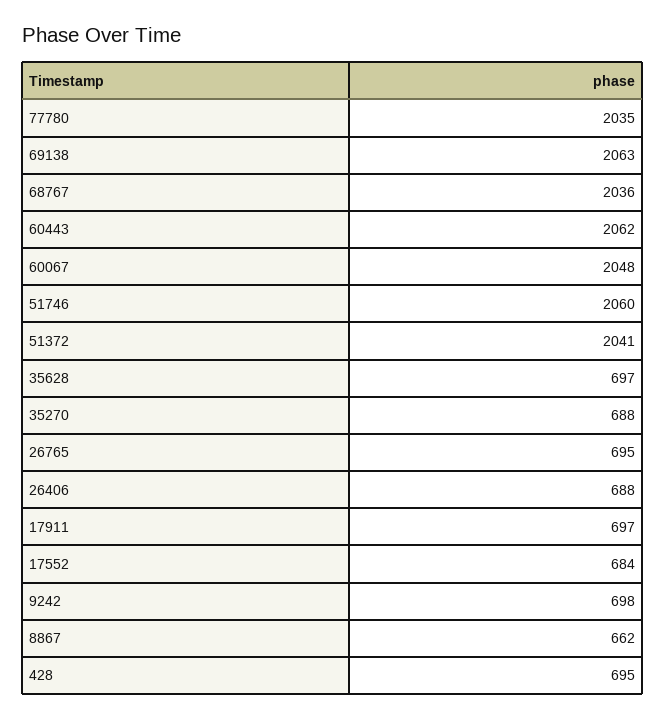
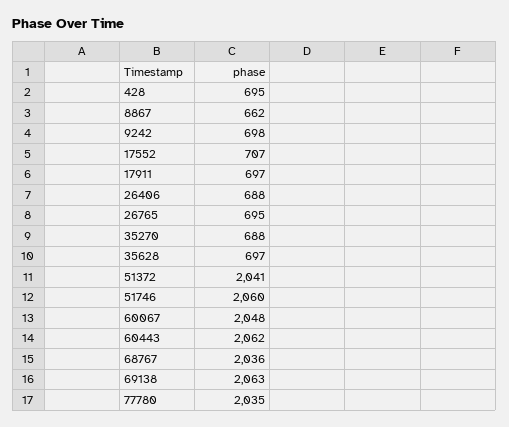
17552: 684 -> 707

